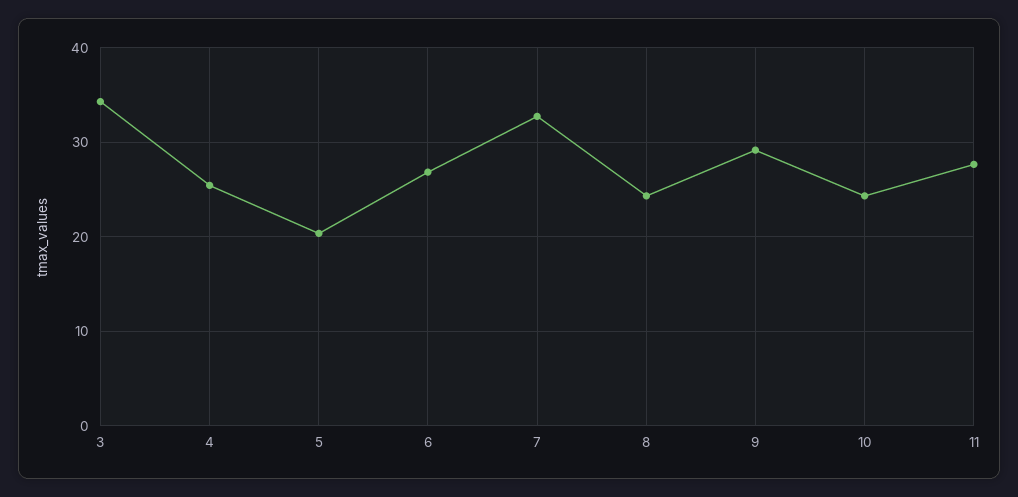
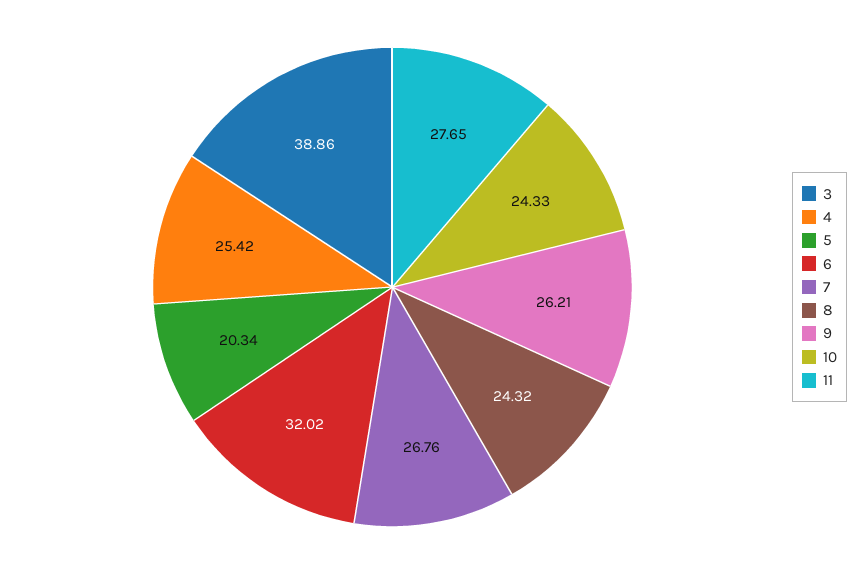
3: 34 -> 38.86
6: 27 -> 32.02
7: 33 -> 26.76
9: 29 -> 26.21

